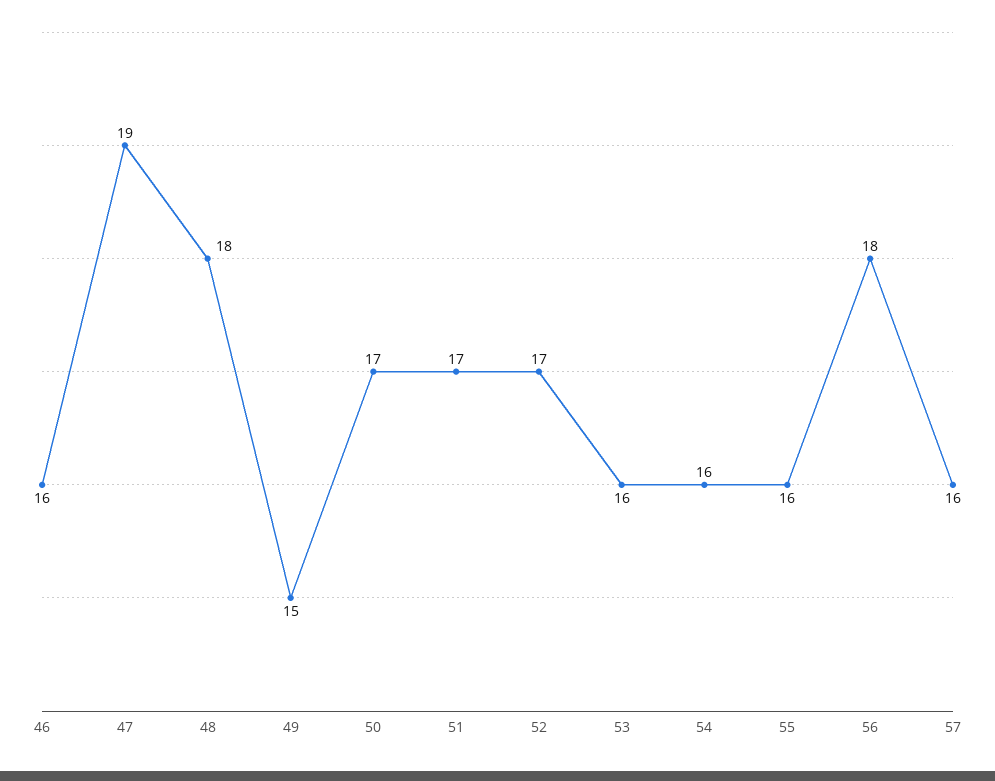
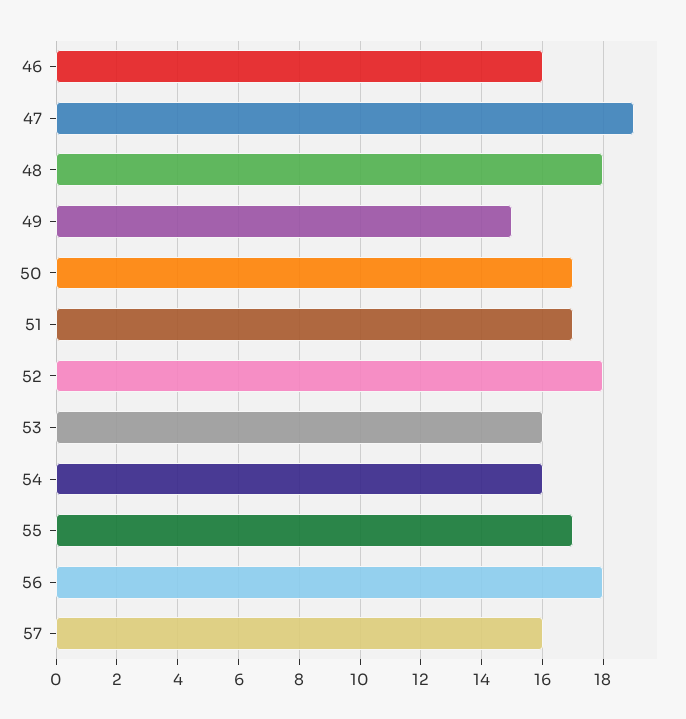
52: 17 -> 18
55: 16 -> 17

